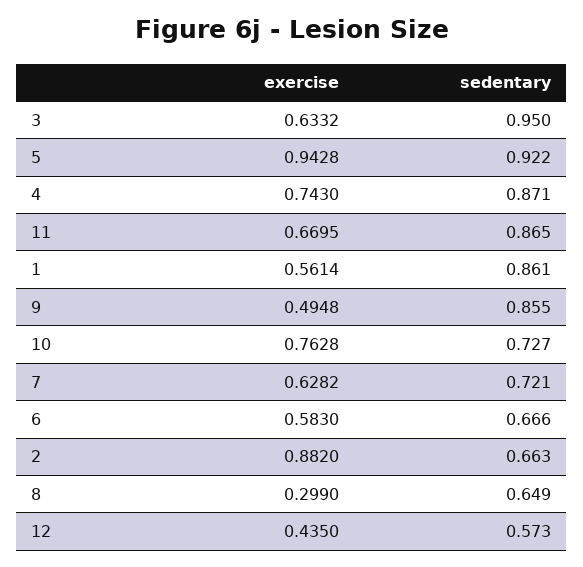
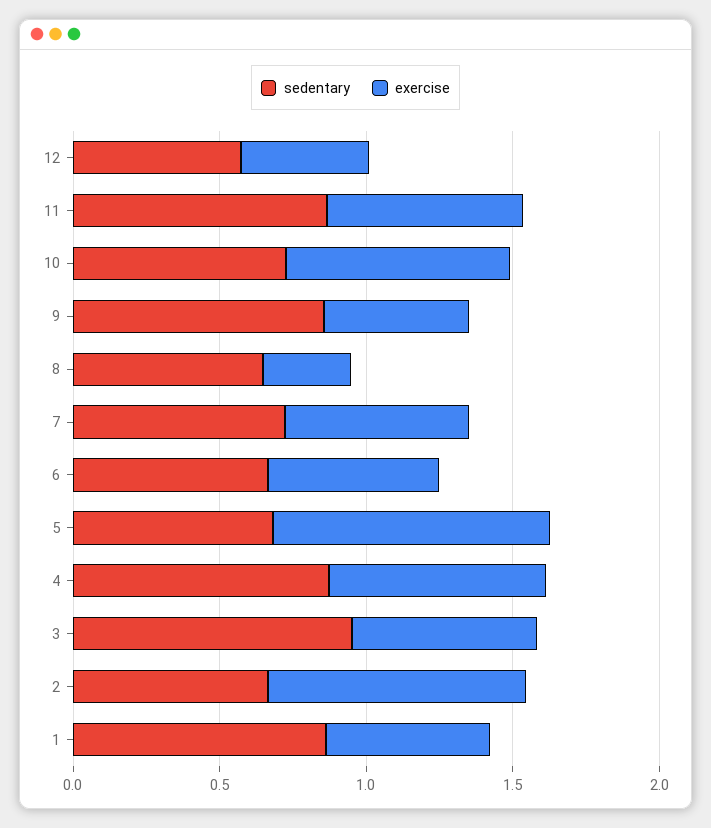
sedentary, 5: 0.922 -> 0.7

